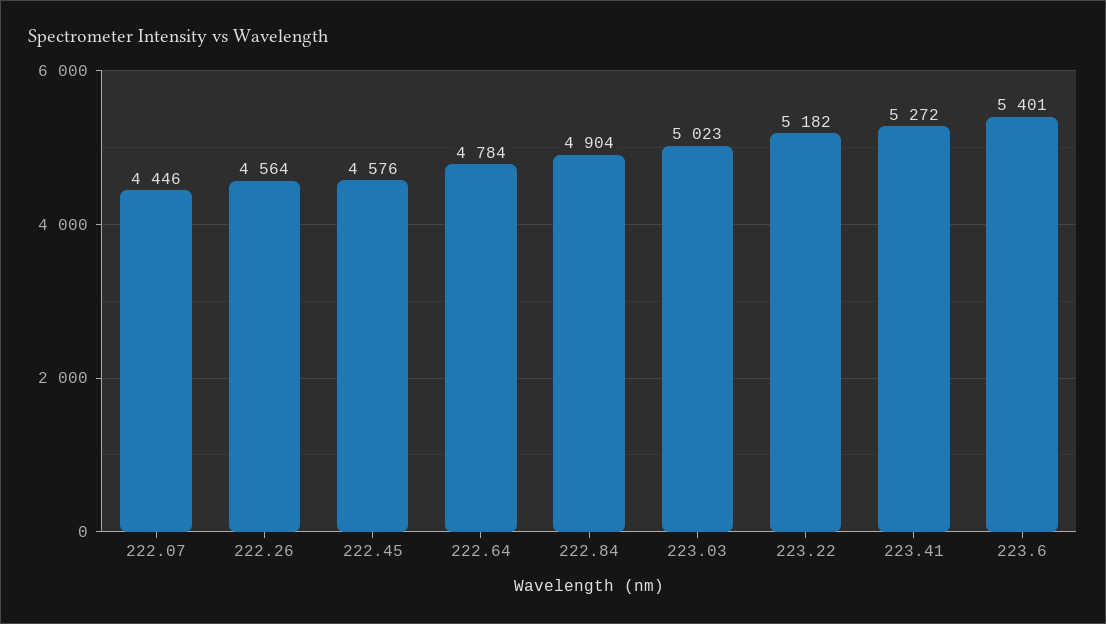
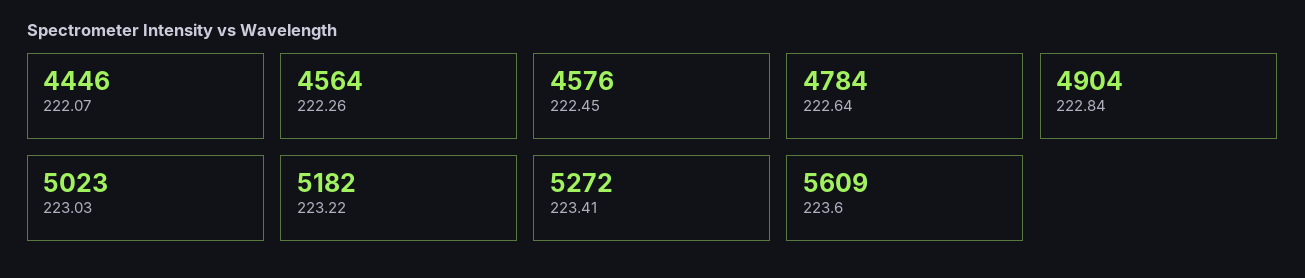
223.6: 5401 -> 5609

